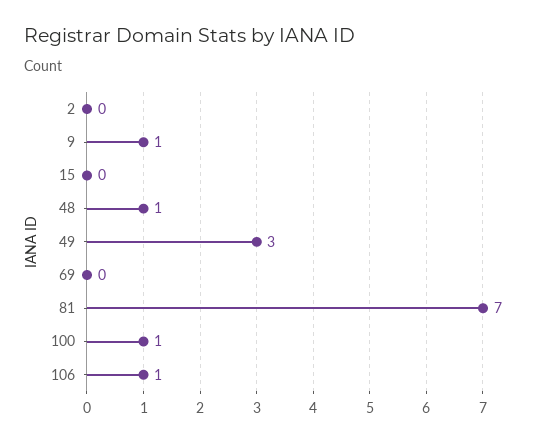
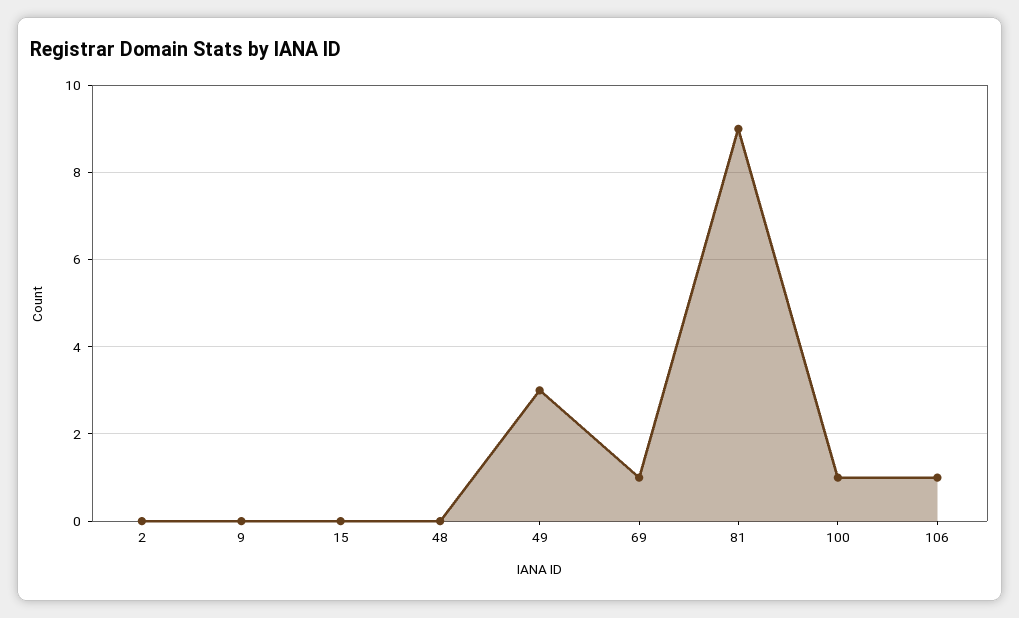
9: 1 -> 0
48: 1 -> 0
69: 0 -> 1
81: 7 -> 9

